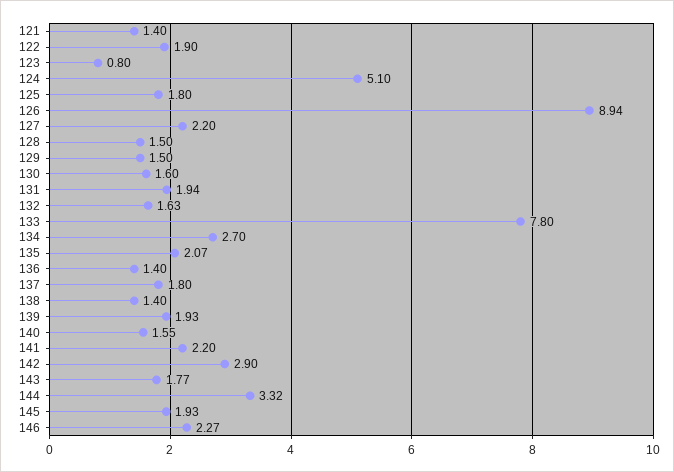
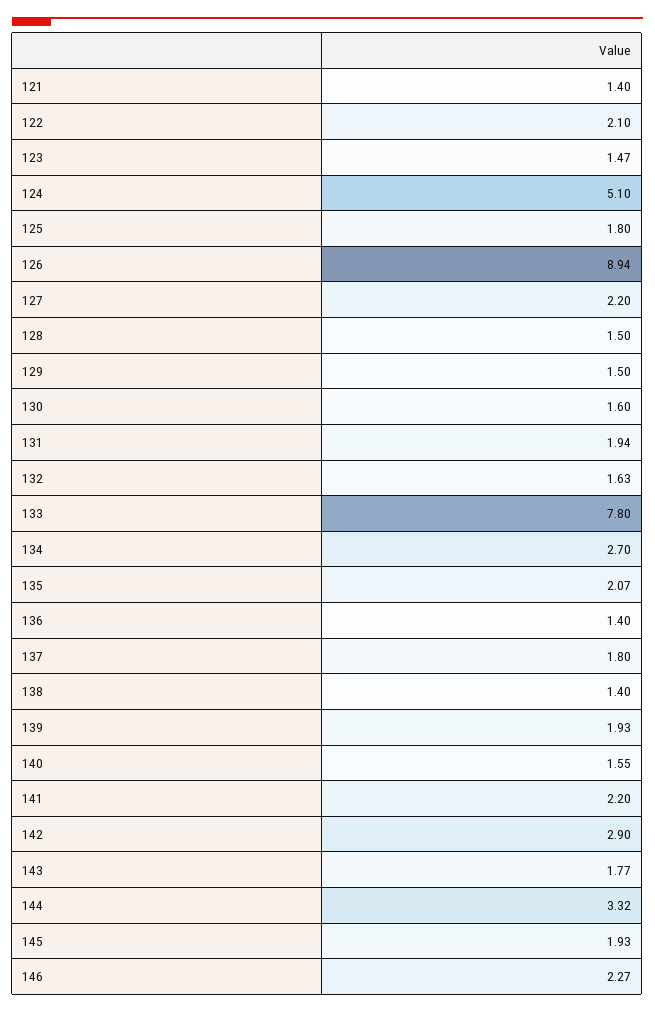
122: 1.9 -> 2.1
123: 0.8 -> 1.47

